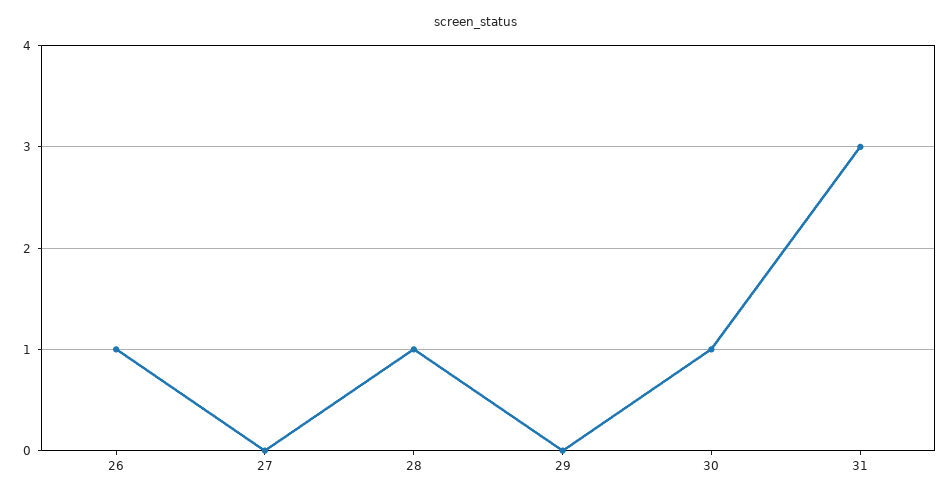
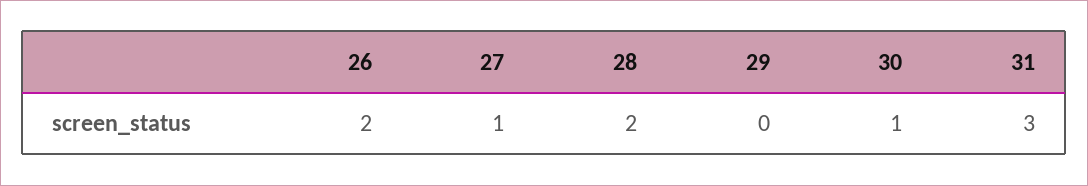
26: 1 -> 2
27: 0 -> 1
28: 1 -> 2

